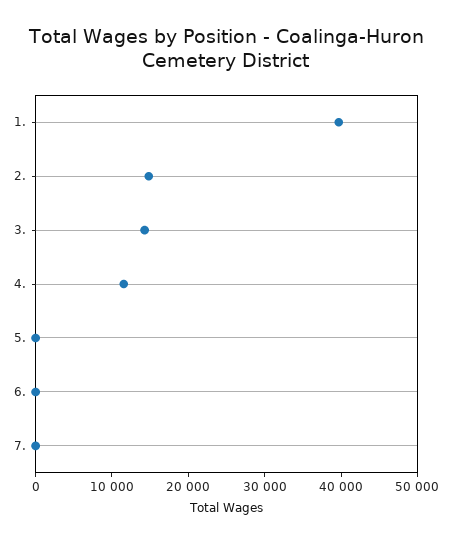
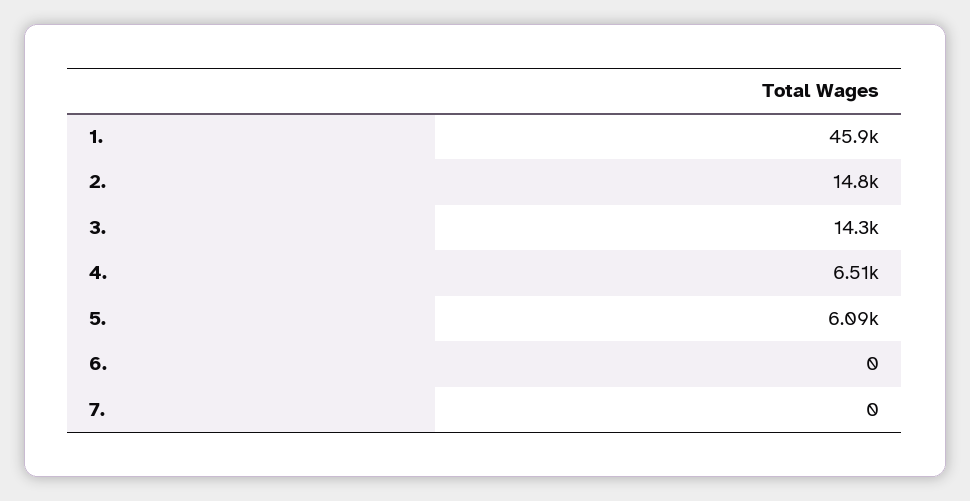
1.: 40000 -> 45900
4.: 12000 -> 6510
5.: 0 -> 6090

